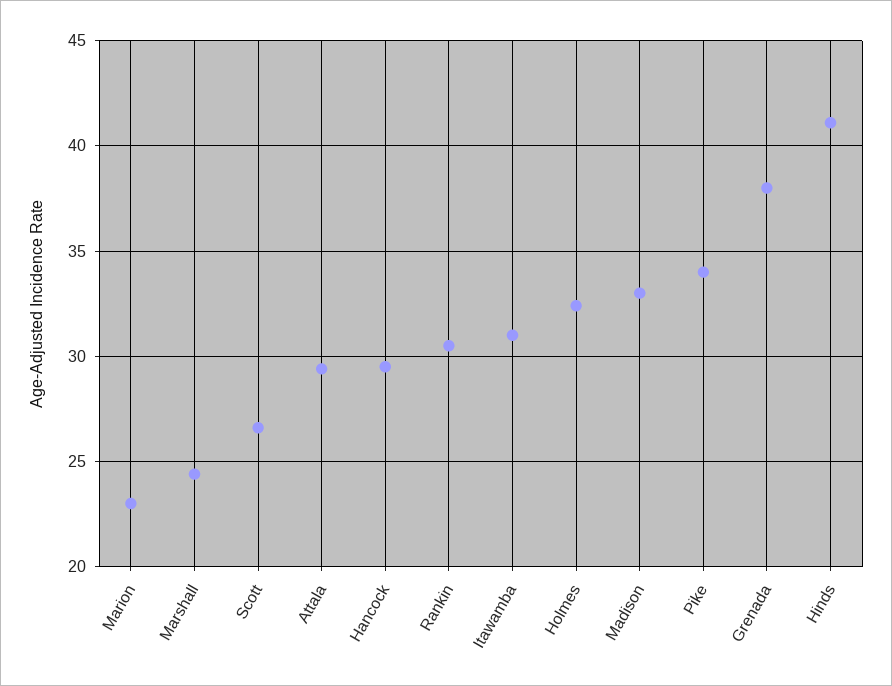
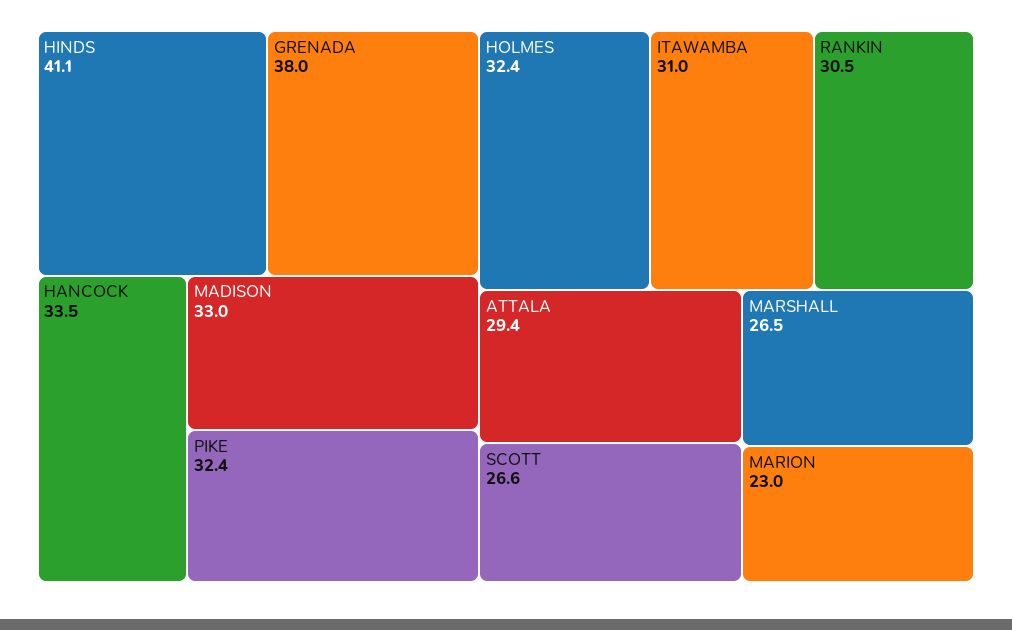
Marshall: 24.5 -> 26.5
Hancock: 29.5 -> 33.5
Pike: 34 -> 32.4

